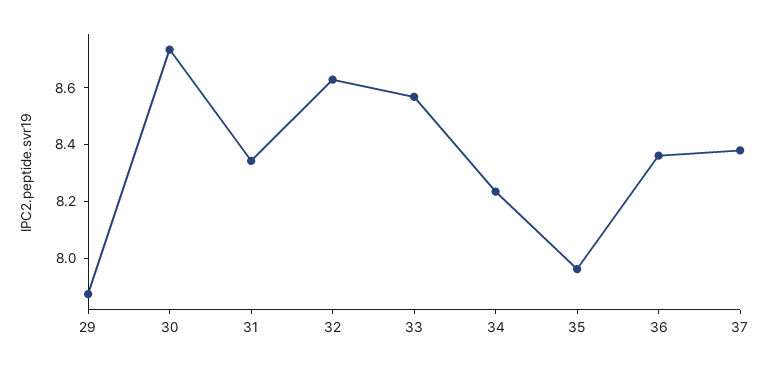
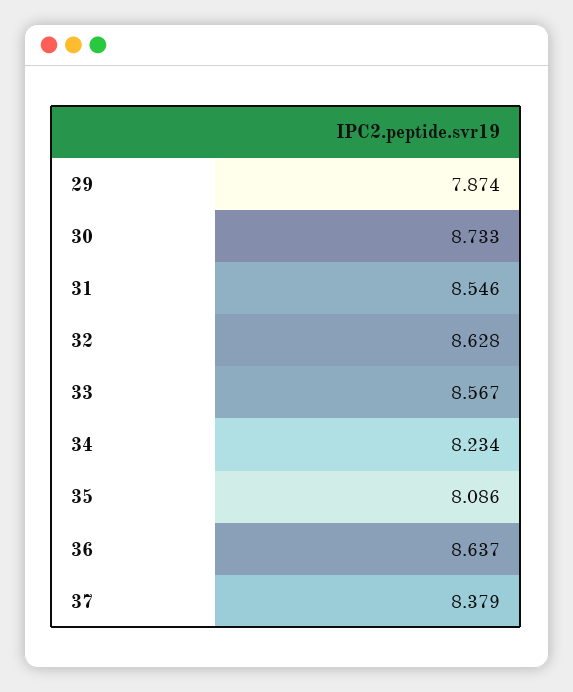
31: 8.35 -> 8.546
35: 7.95 -> 8.086
36: 8.35 -> 8.637

